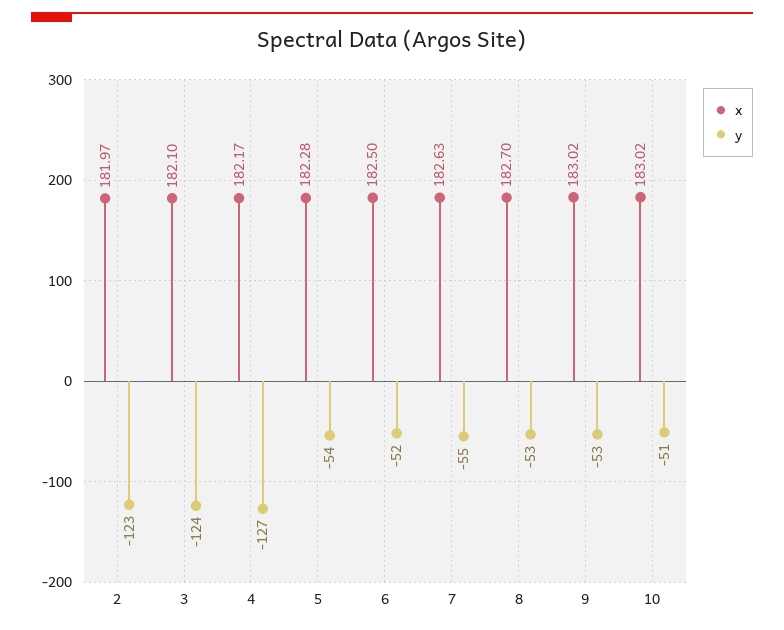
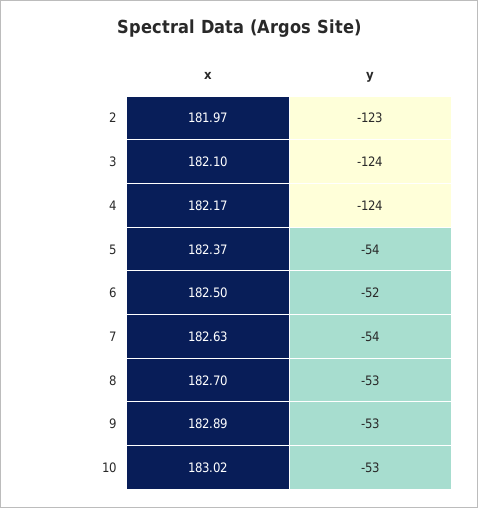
y, 4: -127 -> -124
x, 5: 182.28 -> 182.37
y, 7: -55 -> -54
x, 9: 183.02 -> 182.89
y, 10: -51 -> -53

